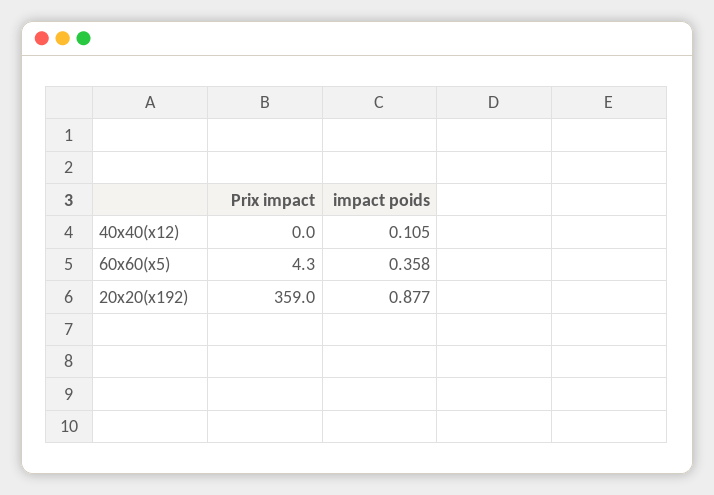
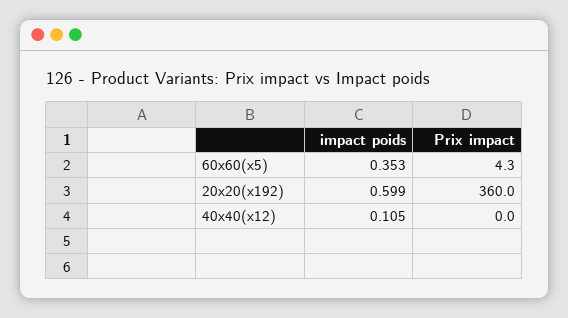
impact poids, 60x60(x5): 0.358 -> 0.353
Prix impact, 20x20(x192): 359 -> 360
impact poids, 20x20(x192): 0.877 -> 0.599

